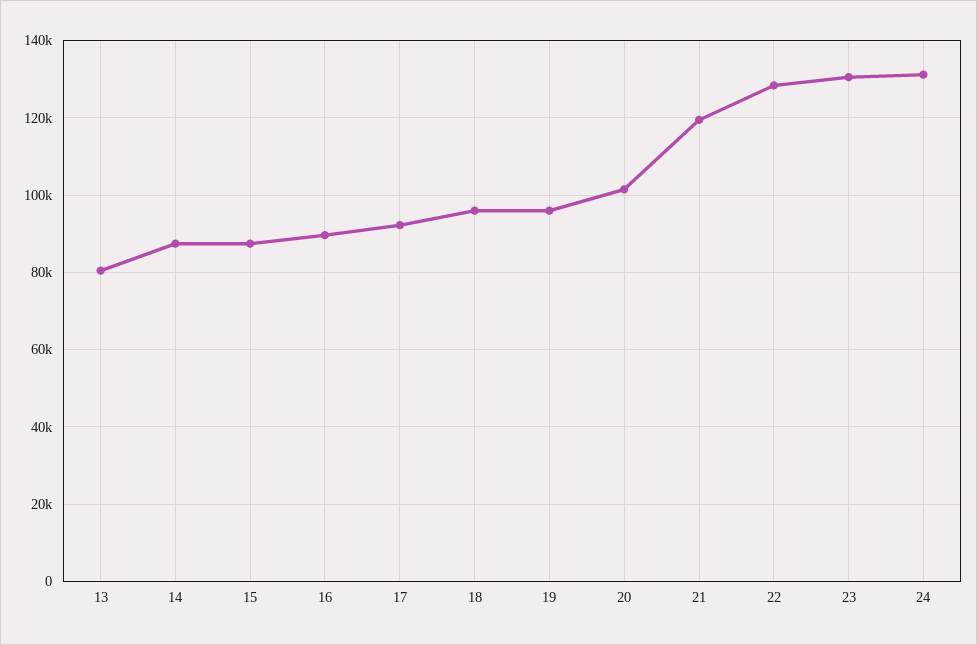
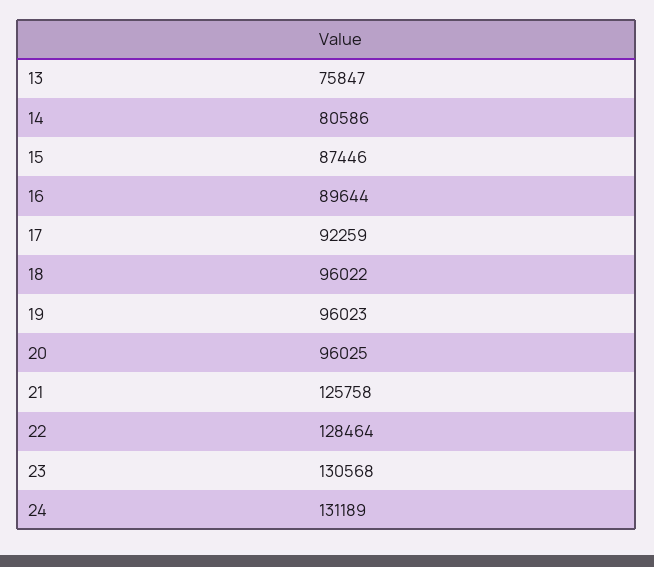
13: 80000 -> 75847
14: 88000 -> 80586
20: 102000 -> 96025
21: 120000 -> 125758

